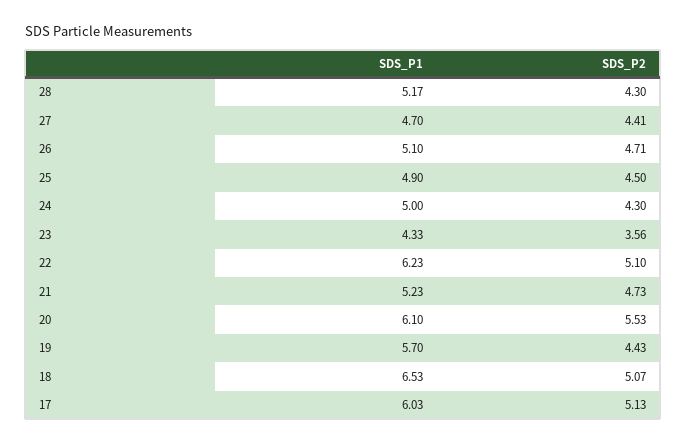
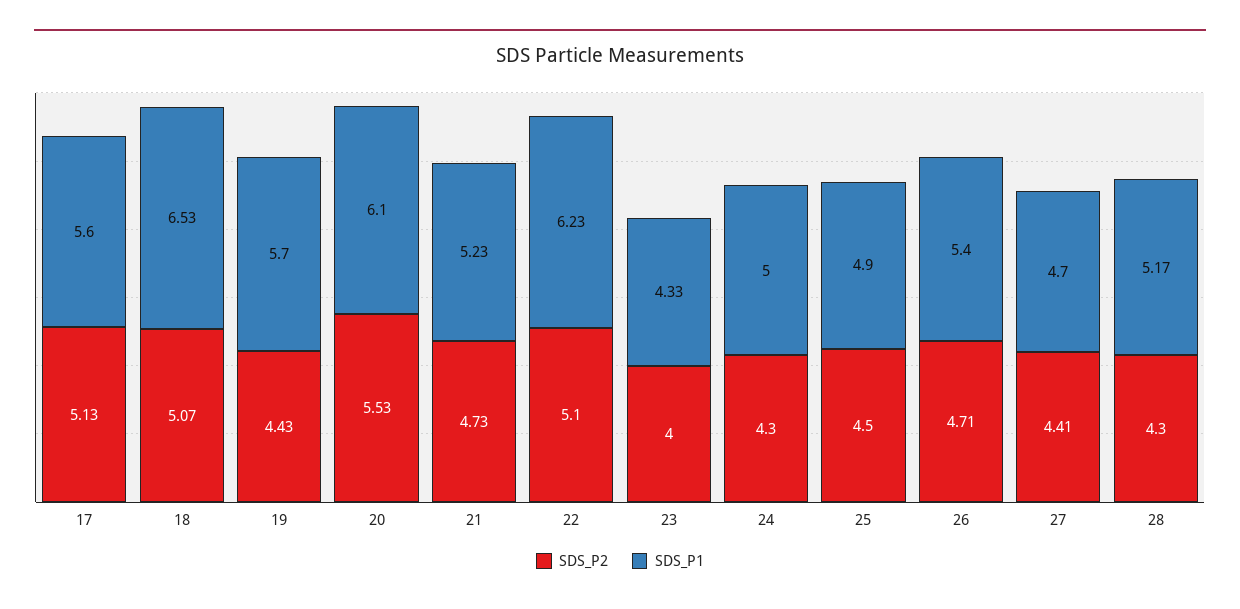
SDS_P1, 26: 5.1 -> 5.4
SDS_P2, 23: 3.56 -> 4
SDS_P1, 17: 6.03 -> 5.6

